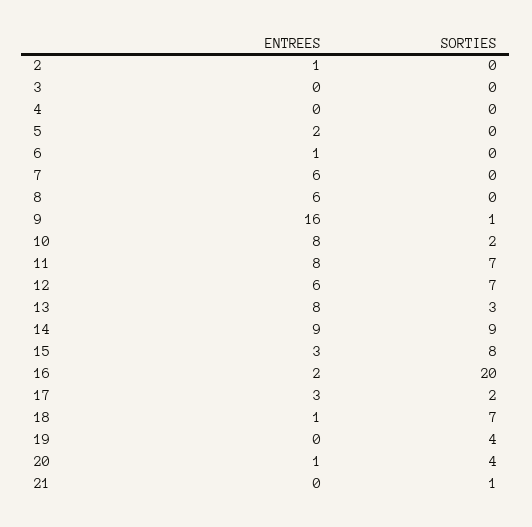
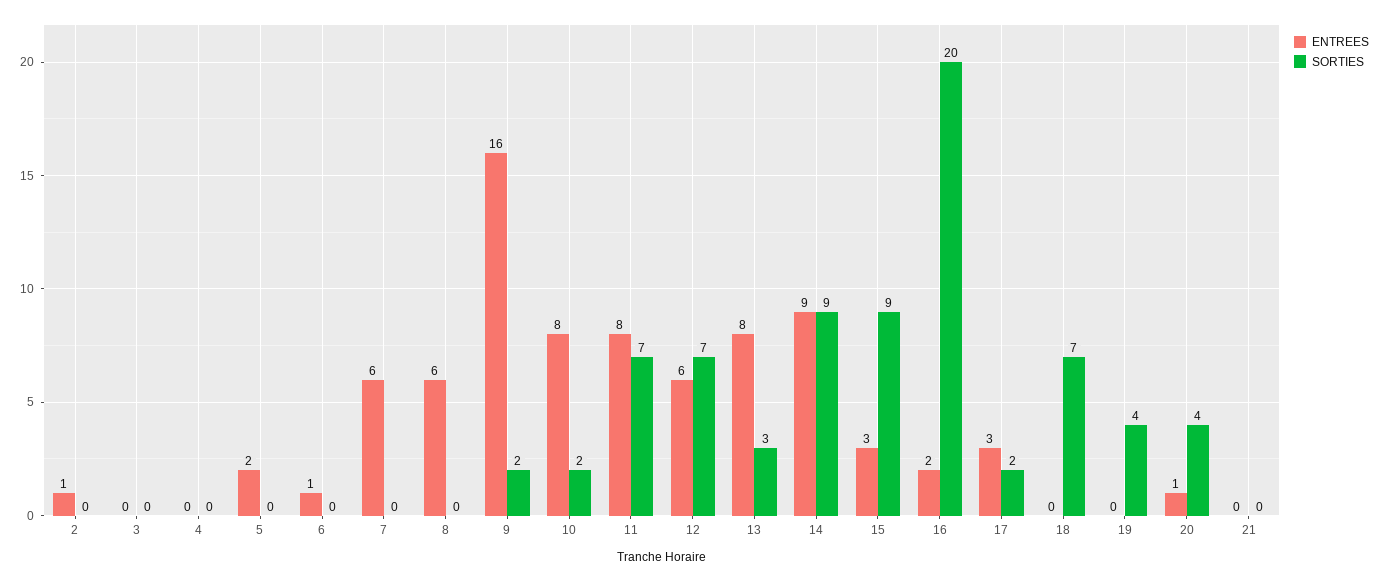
SORTIES, 9: 1 -> 2
SORTIES, 15: 8 -> 9
ENTREES, 18: 1 -> 0
SORTIES, 21: 1 -> 0

